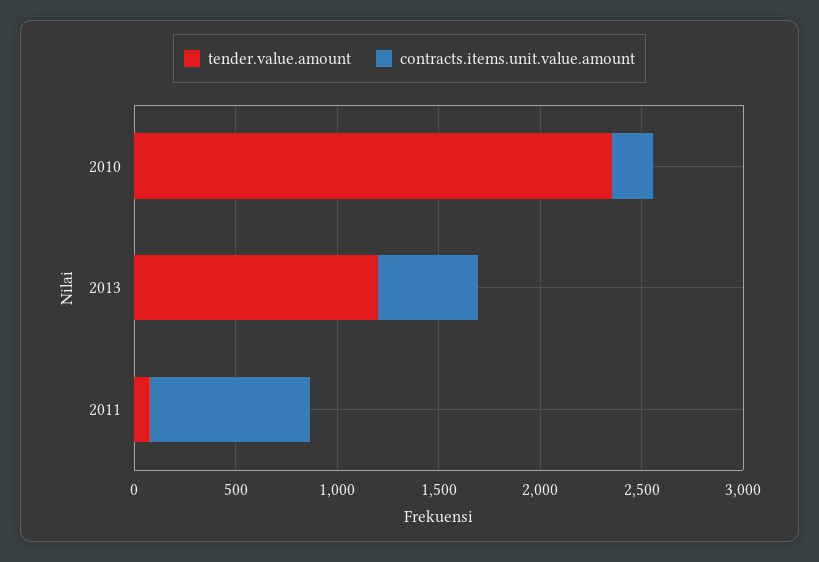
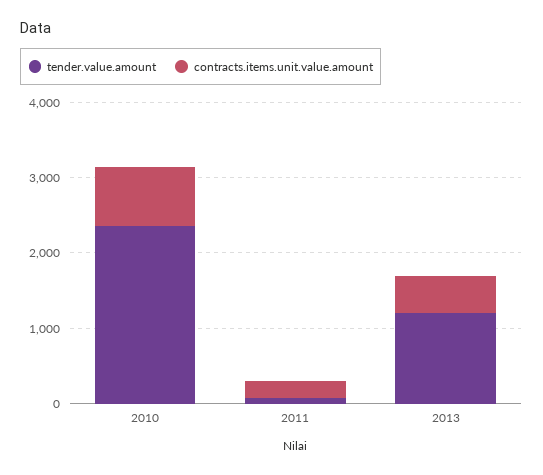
contracts.items.unit.value.amount, 2010: 200 -> 800
contracts.items.unit.value.amount, 2011: 800 -> 200

